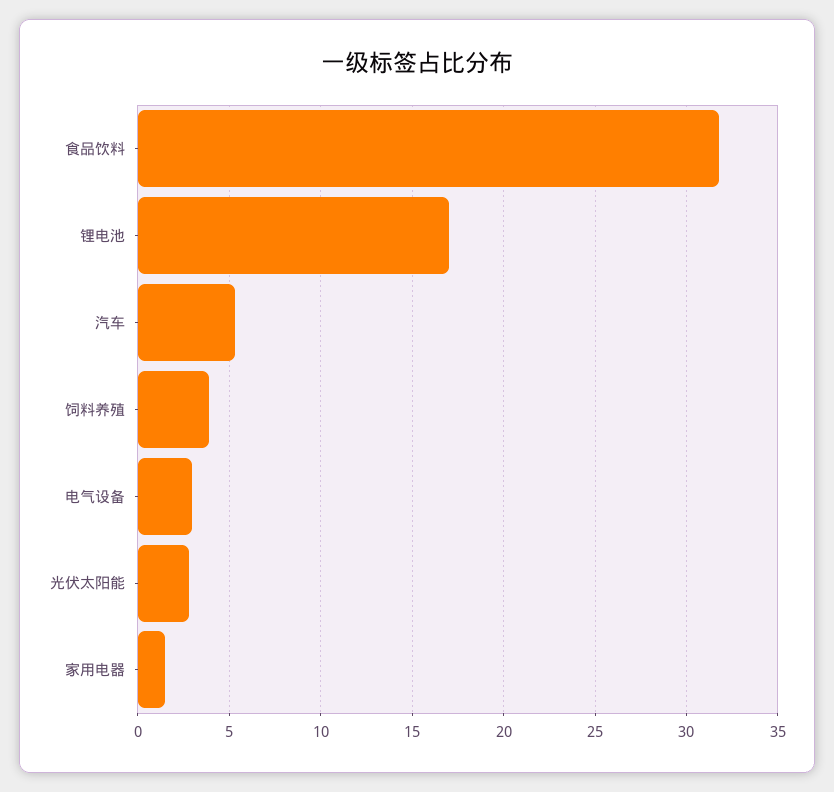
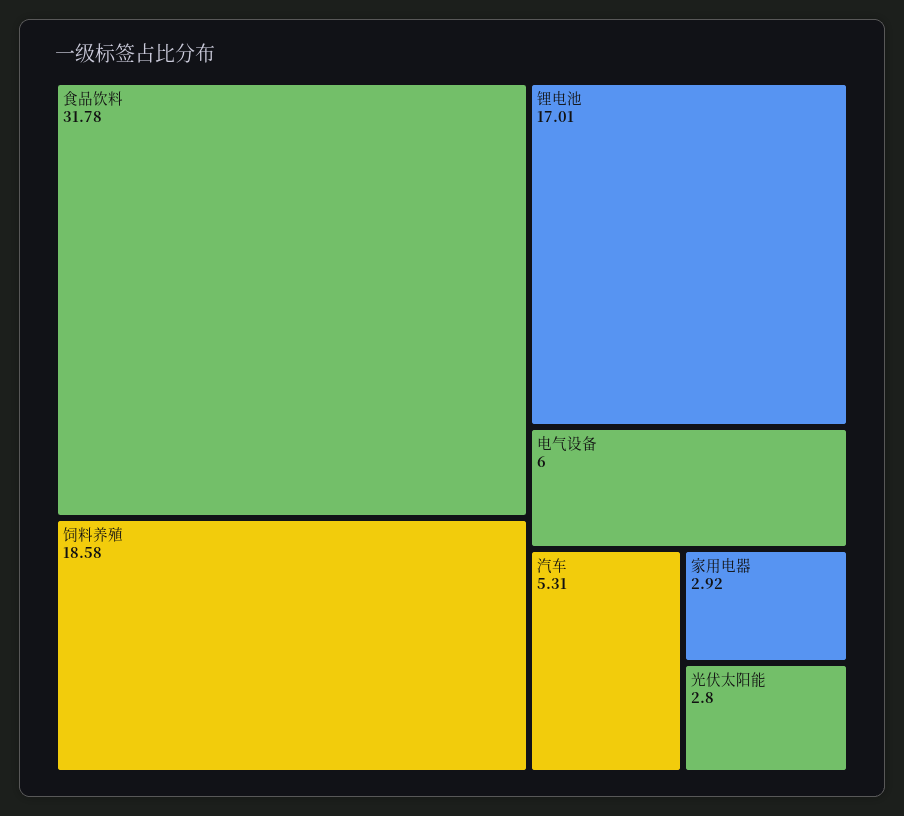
饲料养殖: 4 -> 18.58
电气设备: 3 -> 6
家用电器: 1.5 -> 2.92

